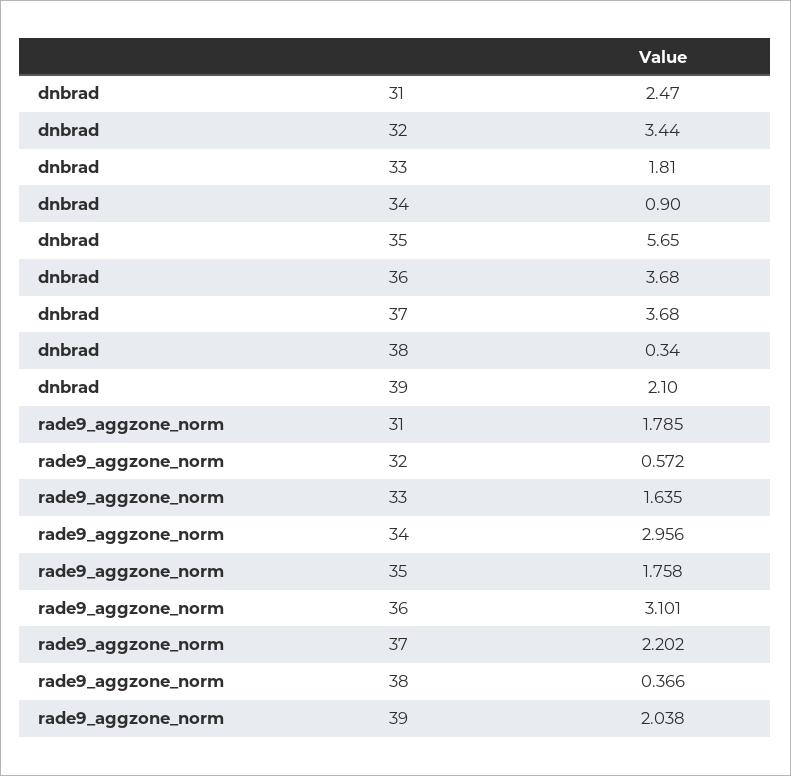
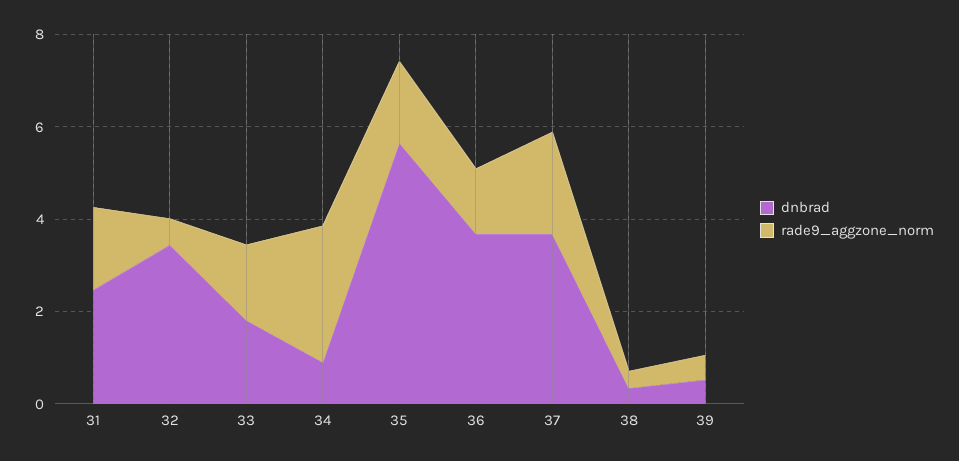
dnbrad, 39: 2.1 -> 0.5
rade9_aggzone_norm, 36: 3.101 -> 1.5
rade9_aggzone_norm, 39: 2.038 -> 0.5

